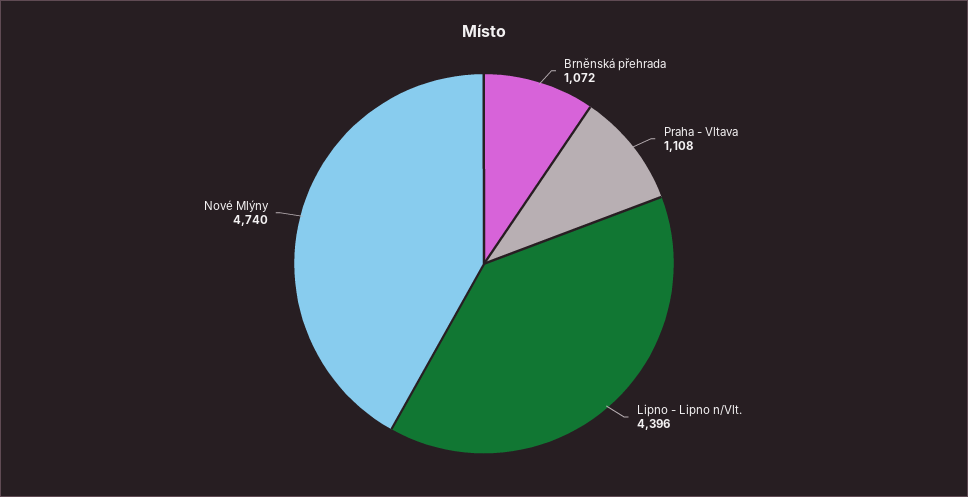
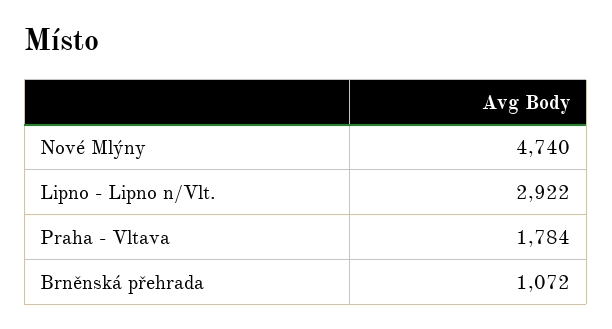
Praha - Vltava: 1108 -> 1784
Lipno - Lipno n/Vlt.: 4396 -> 2922

